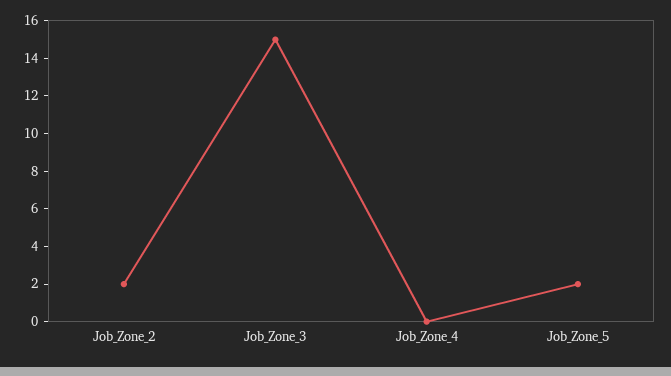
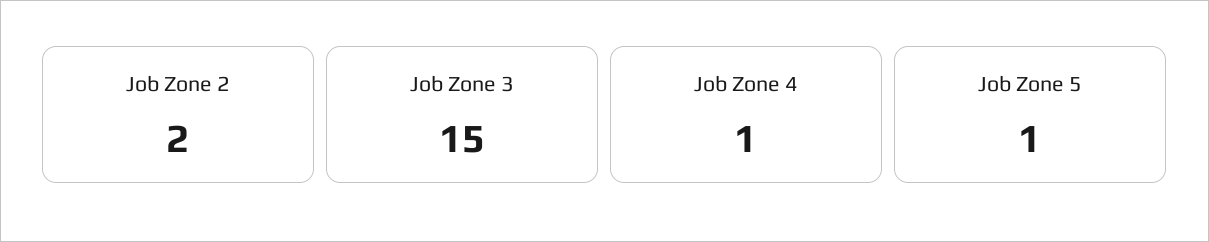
Job_Zone_4: 0 -> 1
Job_Zone_5: 2 -> 1

